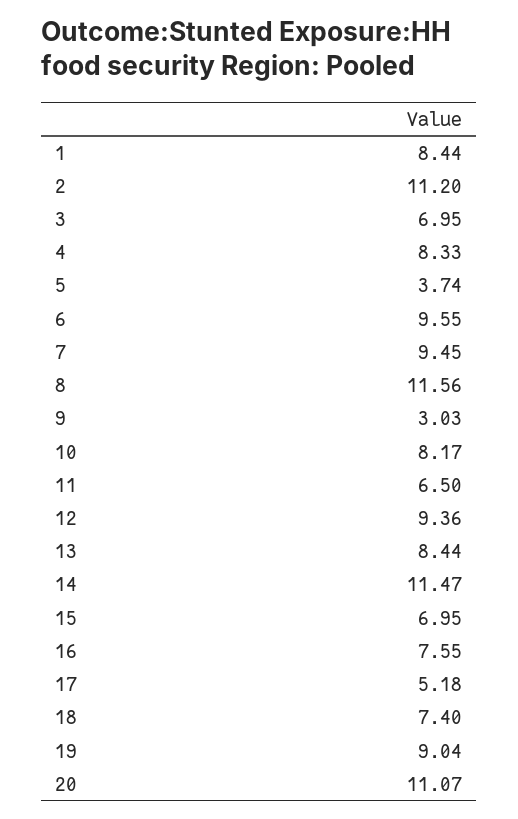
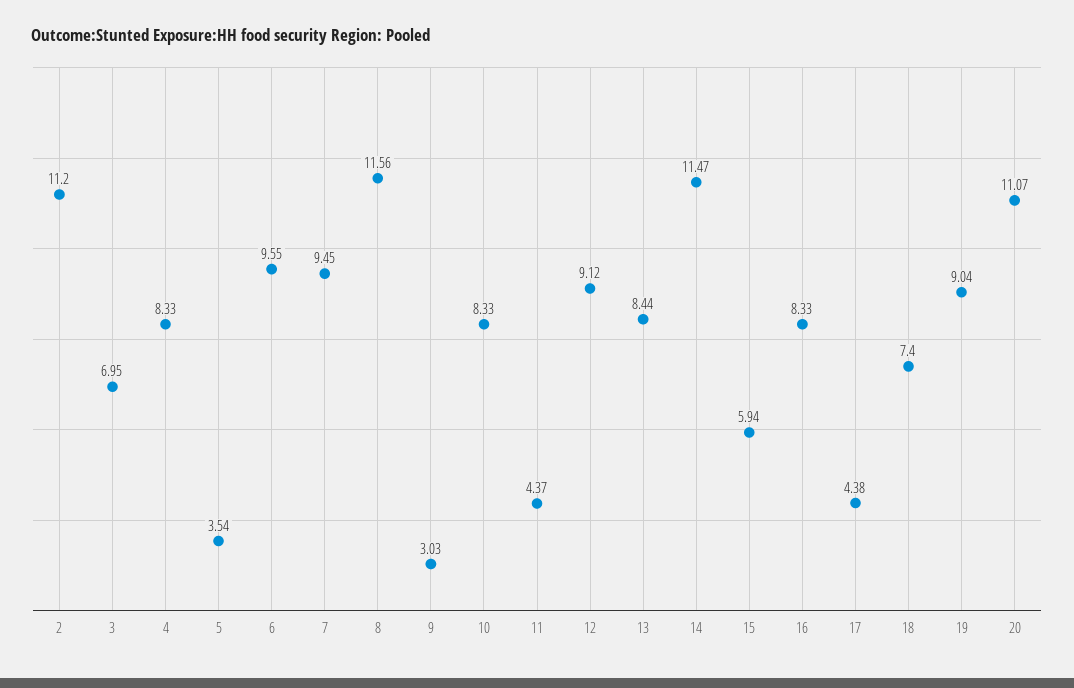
1: 8.44 -> none
5: 3.74 -> 3.54
10: 8.17 -> 8.33
11: 6.5 -> 4.37
12: 9.36 -> 9.12
15: 6.95 -> 5.94
16: 7.55 -> 8.33
17: 5.18 -> 4.38

